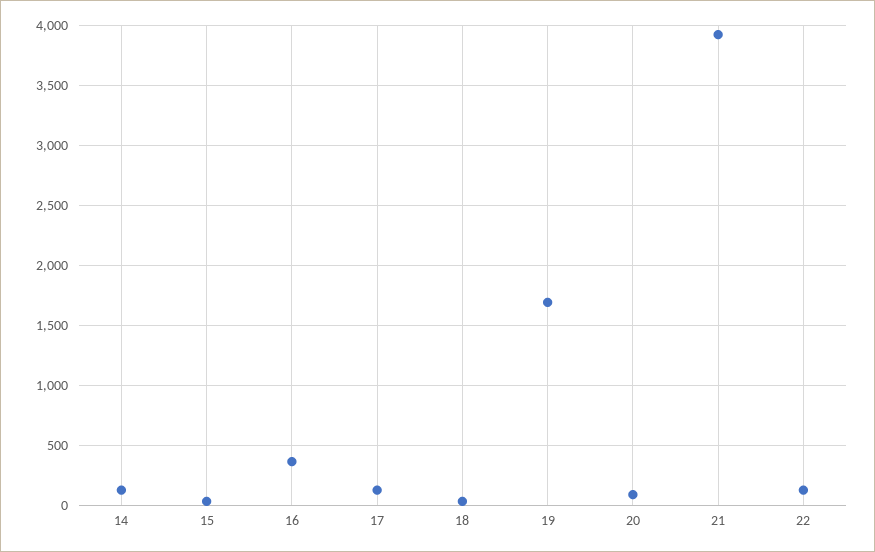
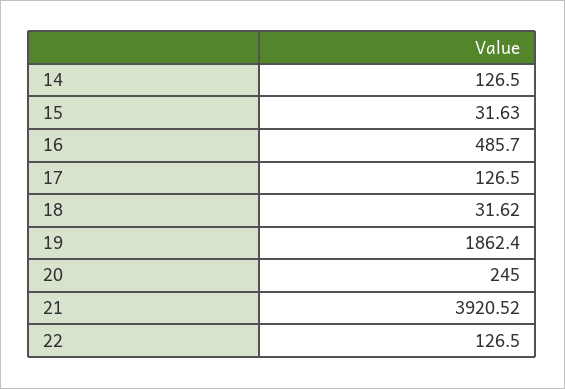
16: 350 -> 485.7
19: 1700 -> 1862.4
20: 100 -> 245

